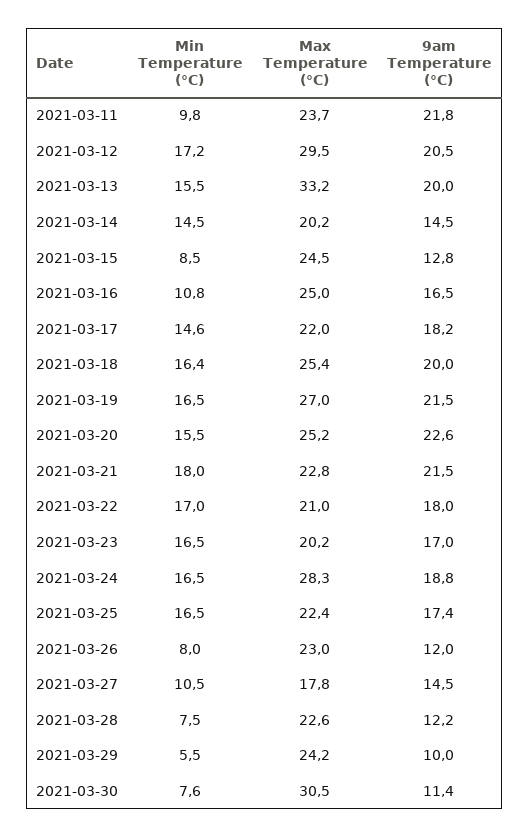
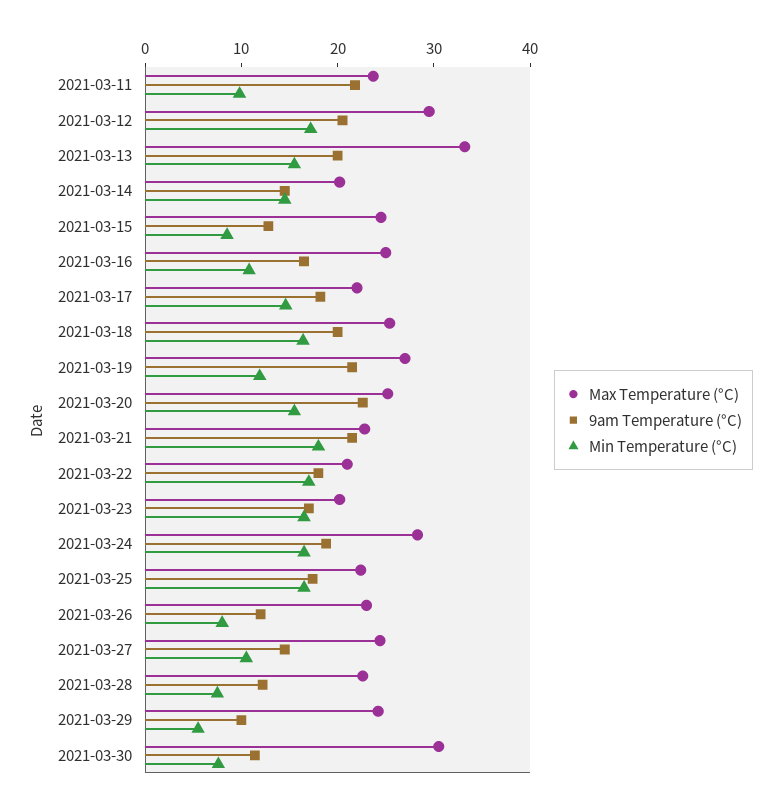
Min Temperature (°C), 2021-03-19: 16.5 -> 12
Max Temperature (°C), 2021-03-27: 17.8 -> 24

